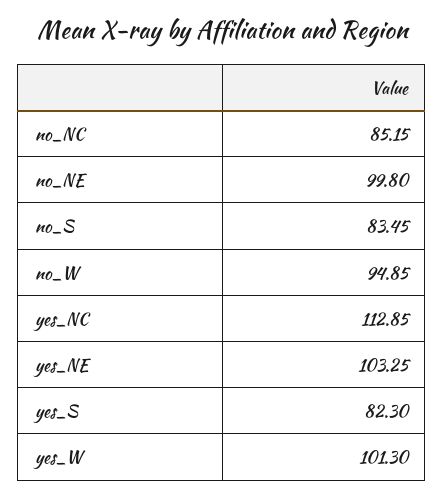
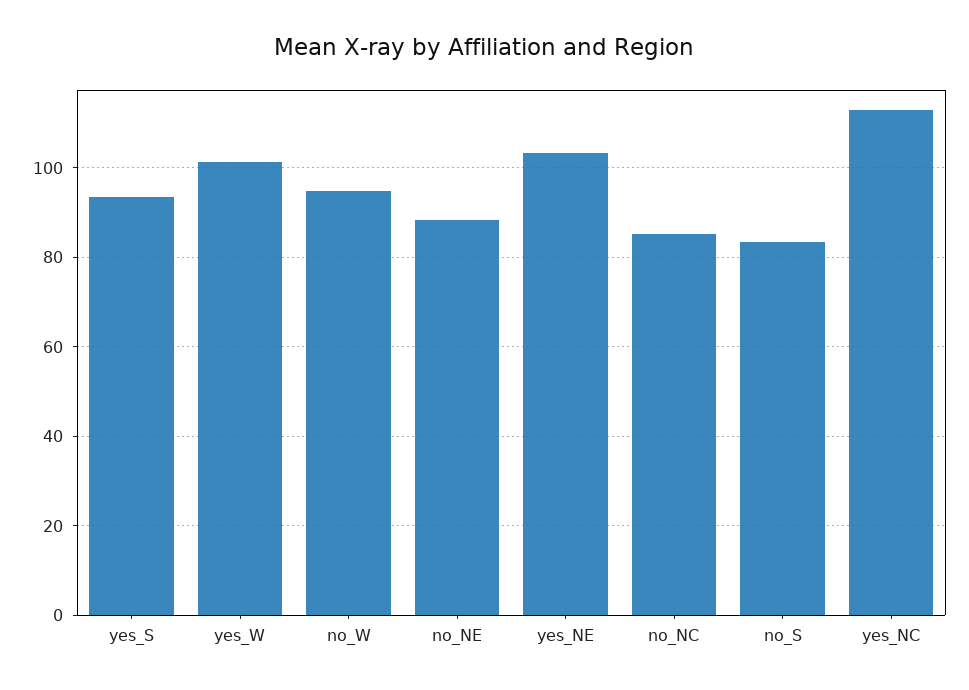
no_NE: 99.8 -> 88
yes_S: 82.3 -> 94

